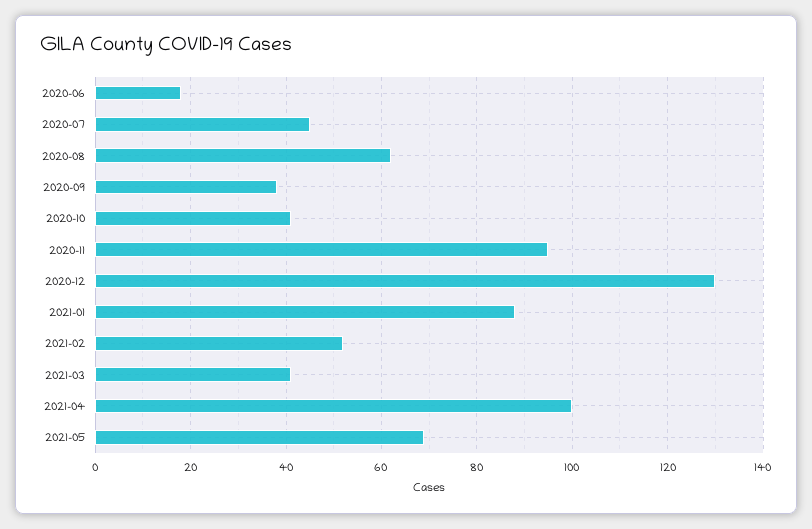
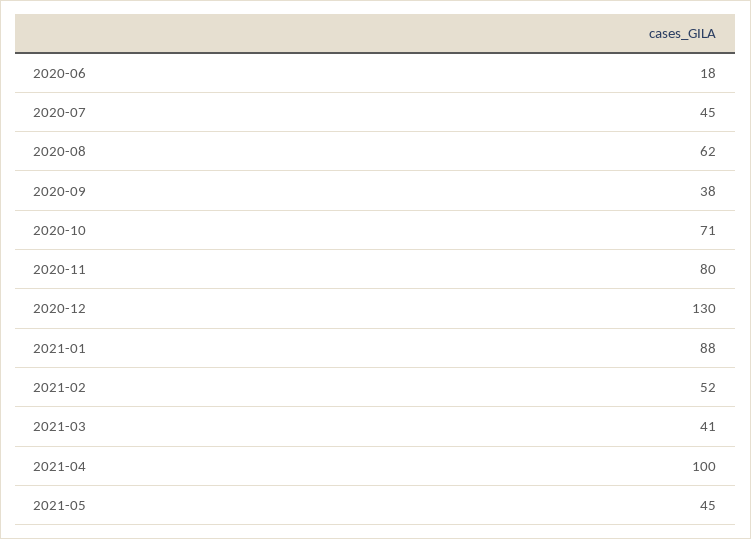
2020-10: 40 -> 71
2020-11: 95 -> 80
2021-05: 70 -> 45

